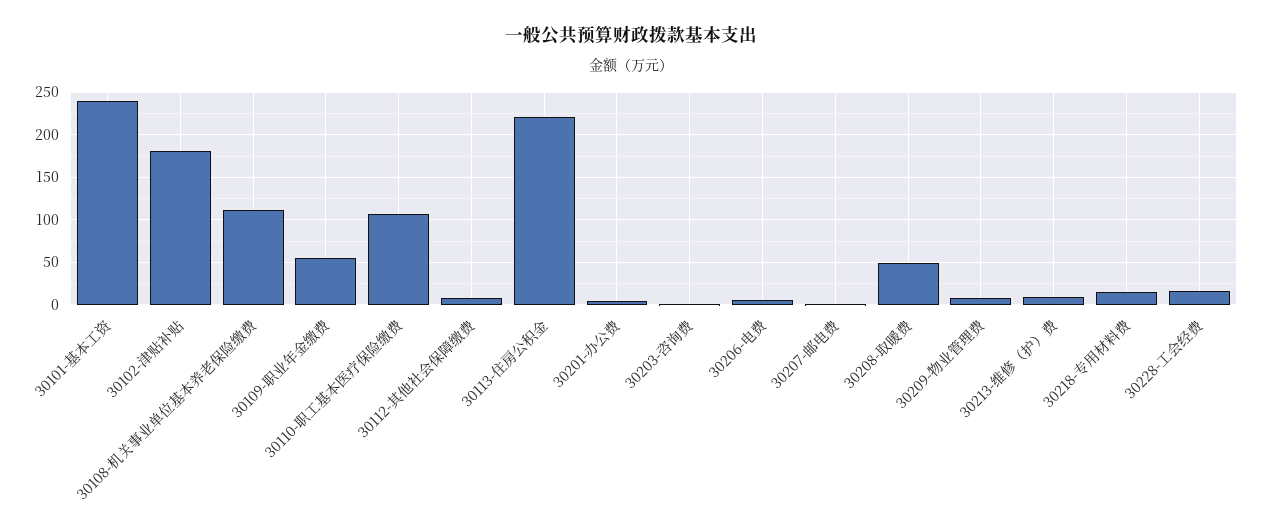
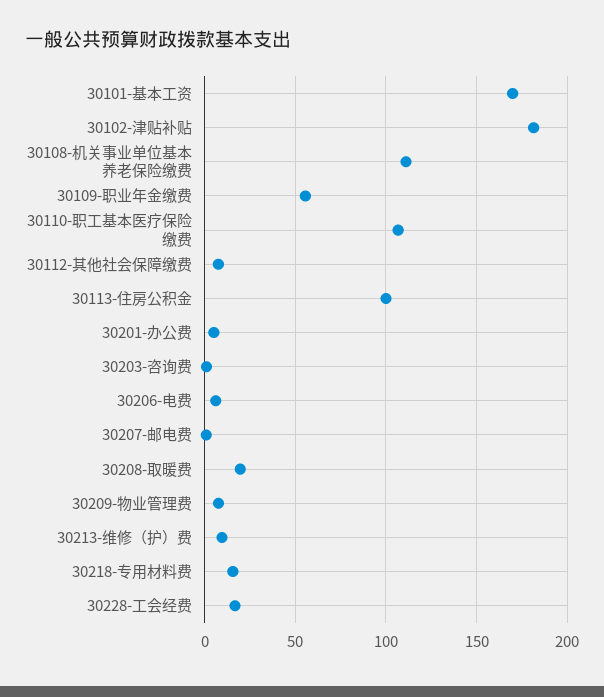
30101-基本工资: 240 -> 170
30113-住房公积金: 220 -> 100
30208-取暖费: 50 -> 20

